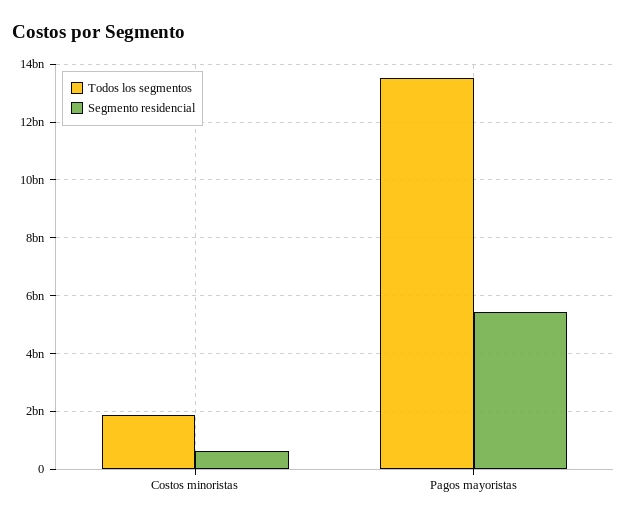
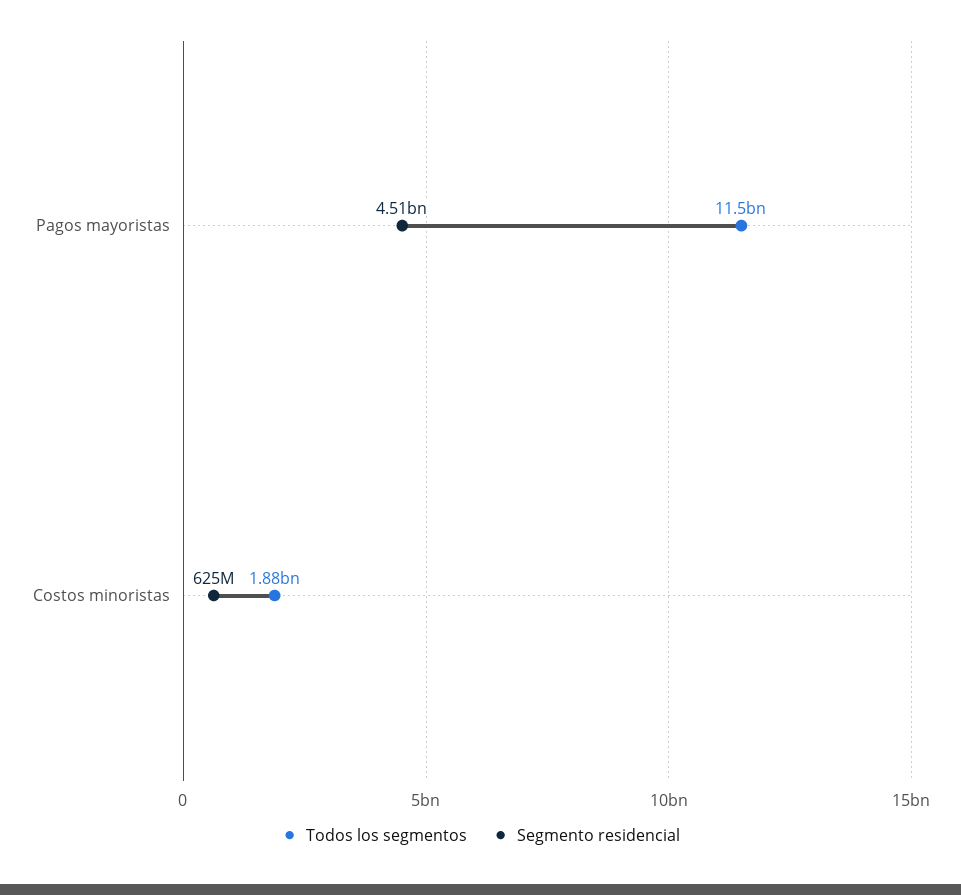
Todos los segmentos, Pagos mayoristas: 13500000000 -> 11500000000
Segmento residencial, Pagos mayoristas: 5500000000 -> 4510000000

